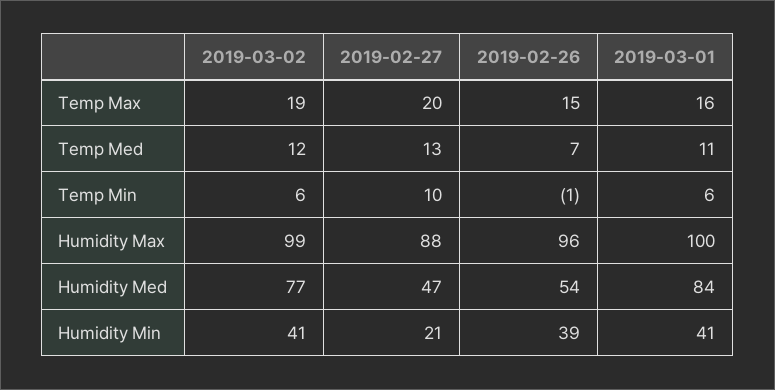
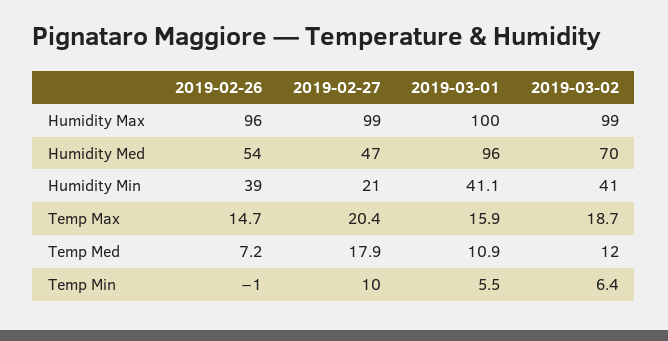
2019-02-27, Temp Med: 13 -> 17.9
2019-02-27, Humidity Max: 88 -> 99
2019-03-02, Humidity Med: 77 -> 70
2019-03-01, Humidity Med: 84 -> 96

